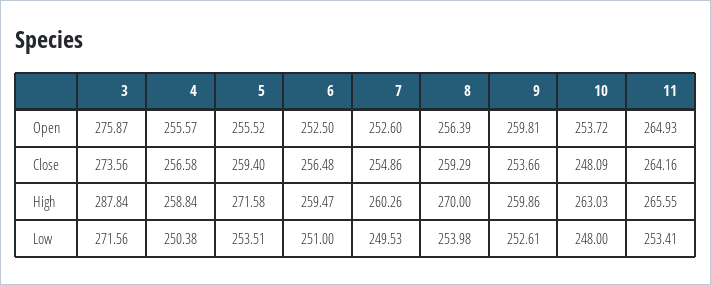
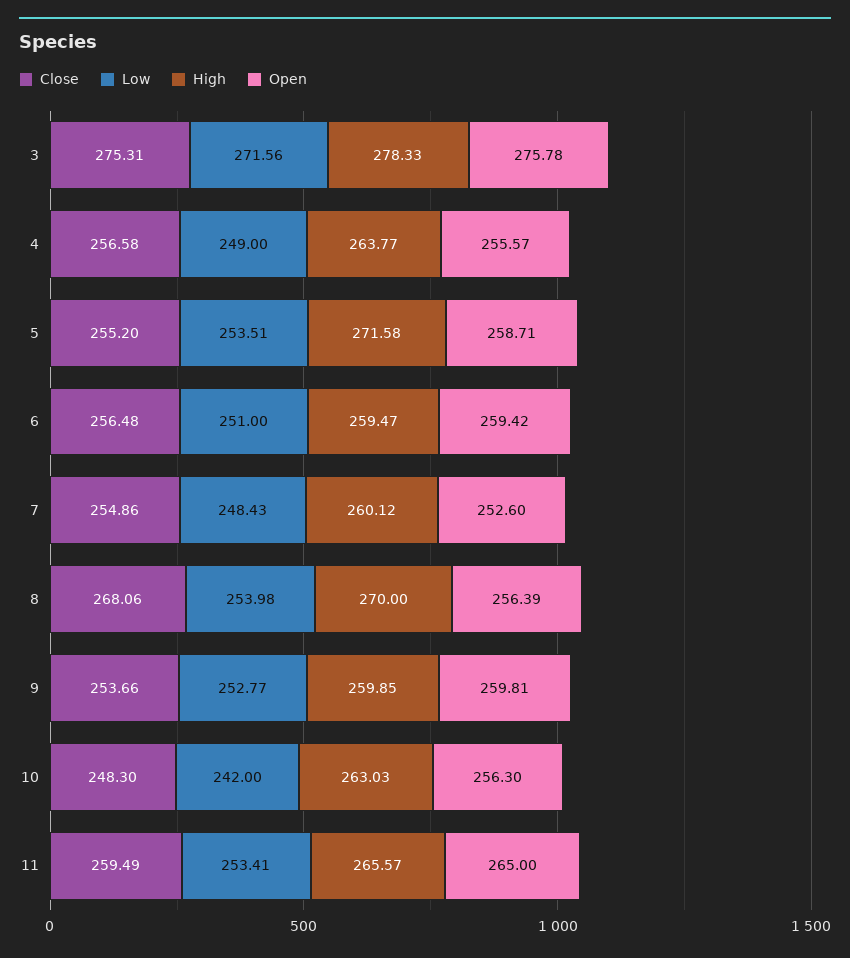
Open, 3: 275.87 -> 275.78
Open, 5: 255.52 -> 258.71
Open, 6: 252.5 -> 259.42
Open, 10: 253.72 -> 256.3
Open, 11: 264.93 -> 265
Close, 3: 273.56 -> 275.31
Close, 5: 259.4 -> 255.2
Close, 8: 259.29 -> 268.06
Close, 10: 248.09 -> 248.3
Close, 11: 264.16 -> 259.49
High, 3: 287.84 -> 278.33
High, 4: 258.84 -> 263.77
High, 7: 260.26 -> 260.12
High, 9: 259.86 -> 259.85
High, 11: 265.55 -> 265.57
Low, 4: 250.38 -> 249
Low, 7: 249.53 -> 248.43
Low, 9: 252.61 -> 252.77
Low, 10: 248 -> 242

